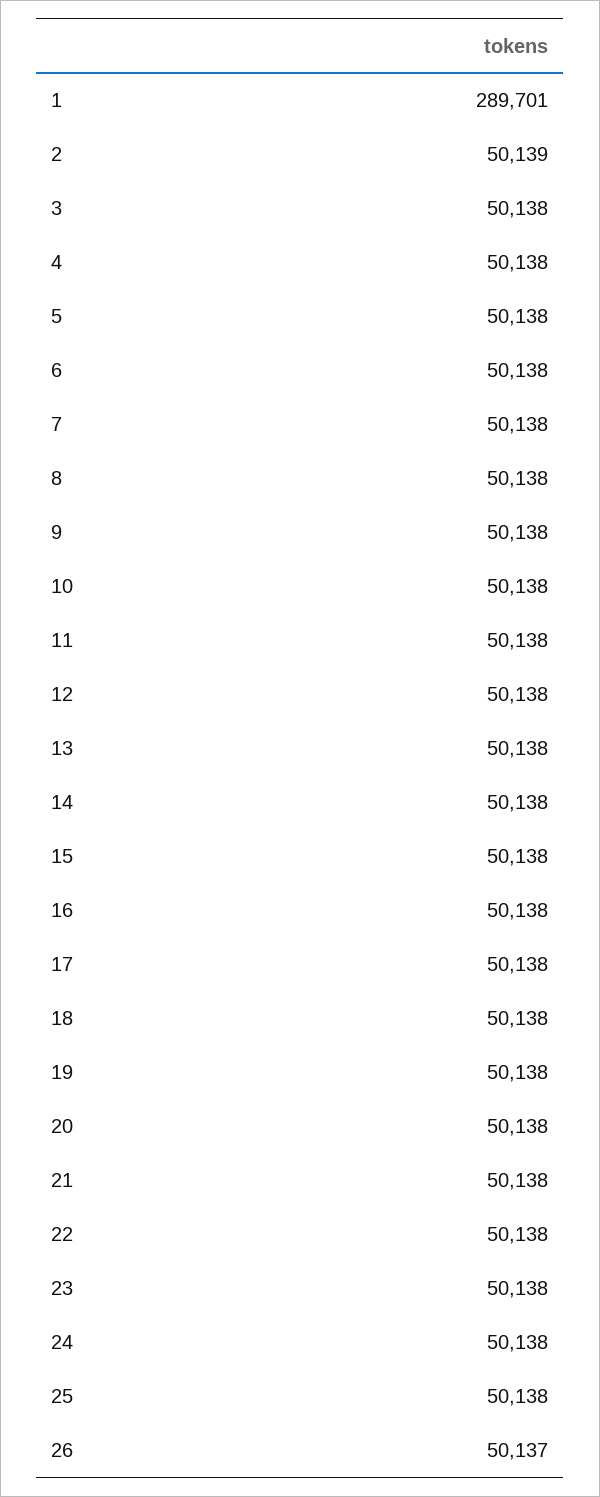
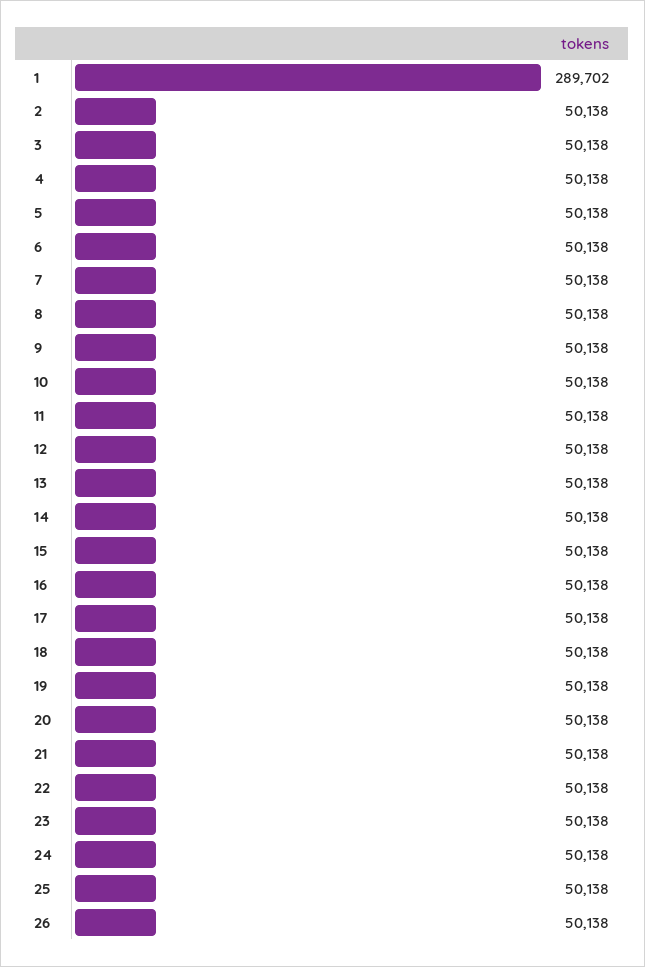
1: 289701 -> 289702
2: 50139 -> 50138
26: 50137 -> 50138

